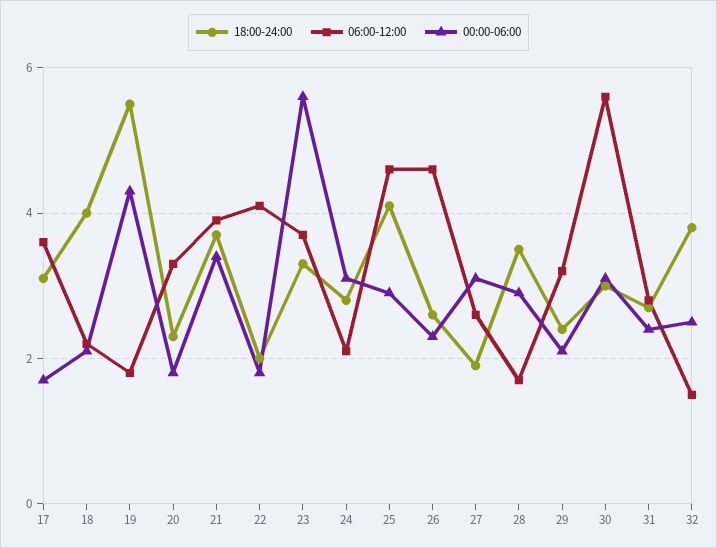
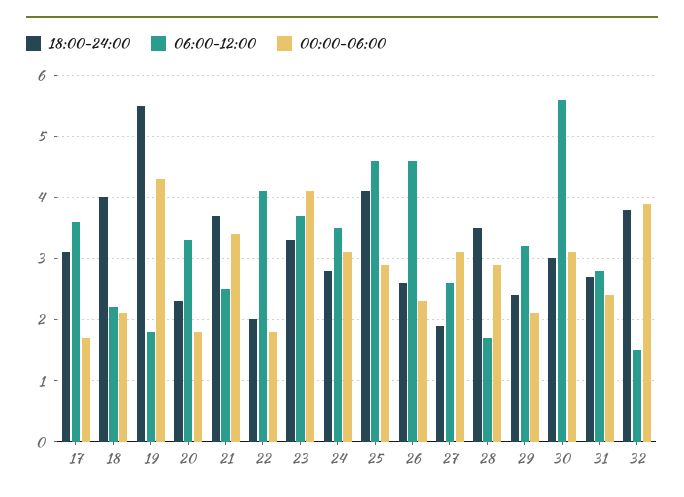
06:00-12:00, 21: 4 -> 2.5
00:00-06:00, 23: 5.5 -> 4.1
06:00-12:00, 24: 2 -> 3.5
00:00-06:00, 32: 2.5 -> 3.9

